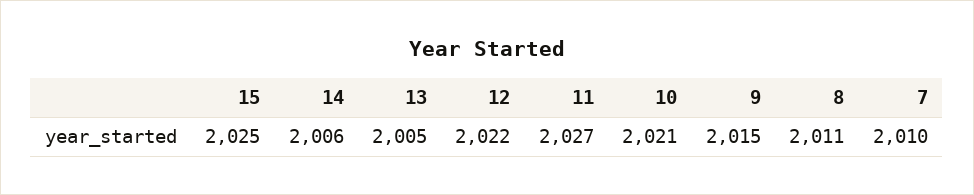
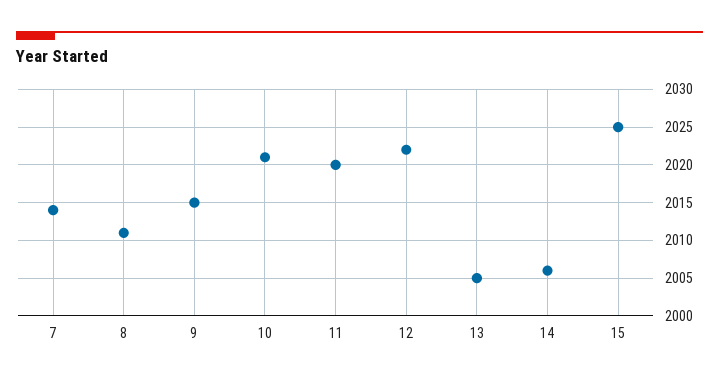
11: 2027 -> 2020
7: 2010 -> 2014

